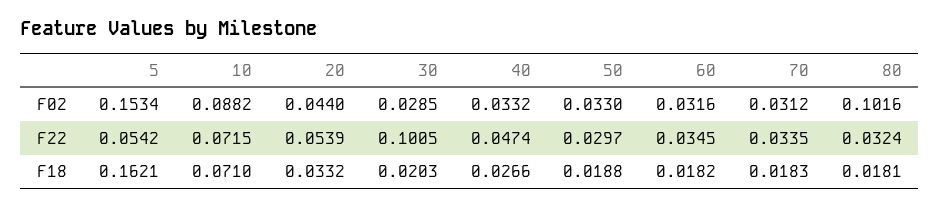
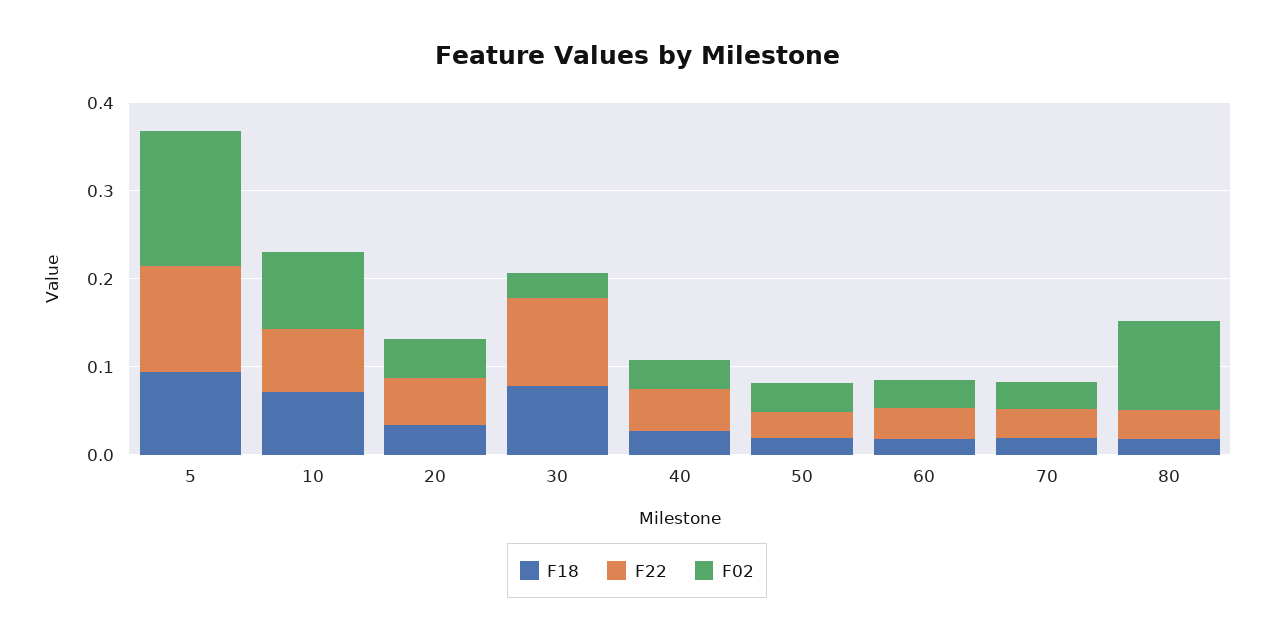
F22, 5: 0.0542 -> 0.12
F18, 5: 0.1621 -> 0.1
F18, 30: 0.0203 -> 0.08

